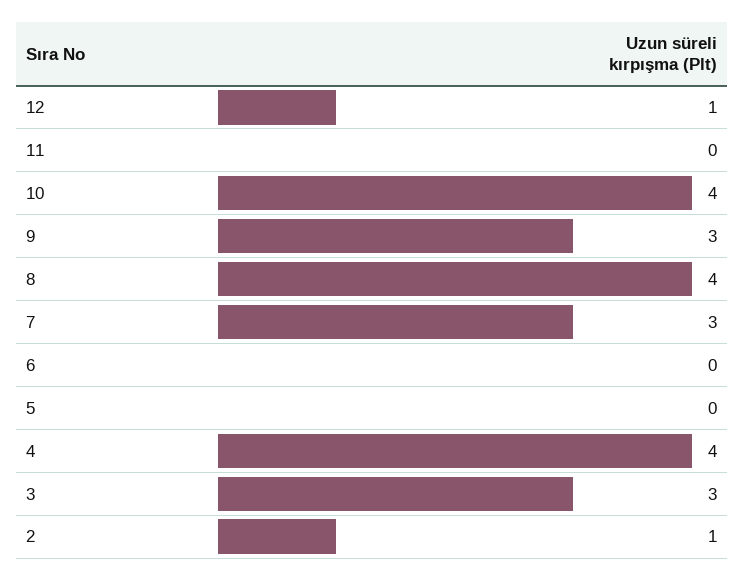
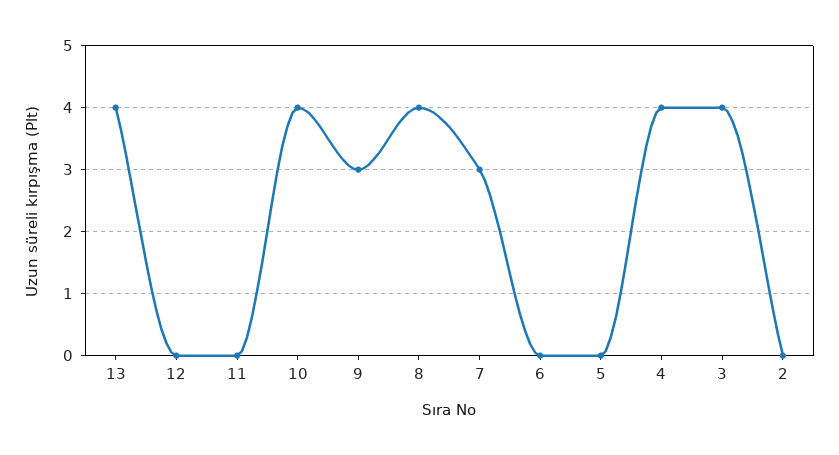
12: 1 -> 0
3: 3 -> 4
2: 1 -> 0
13: none -> 4

